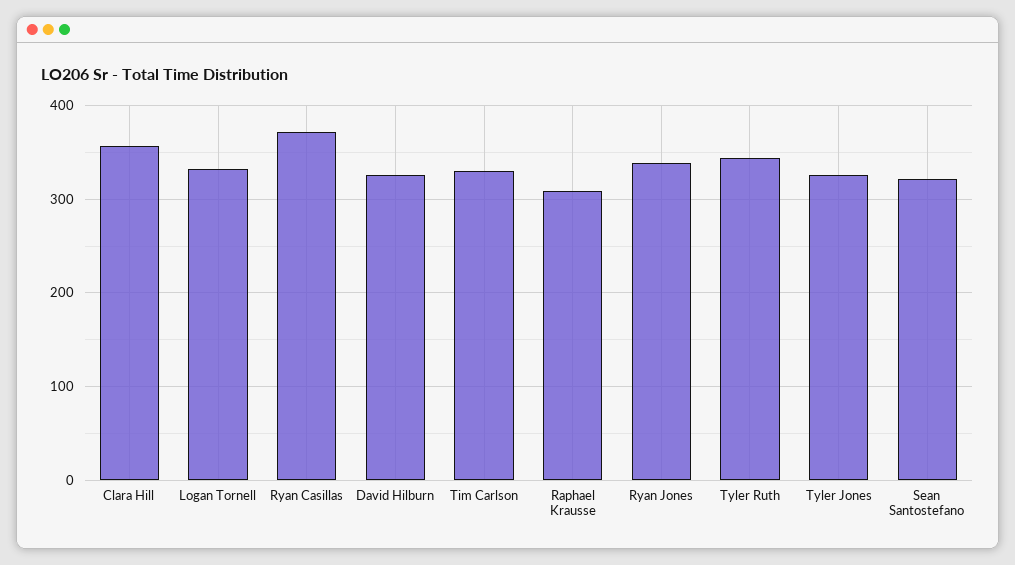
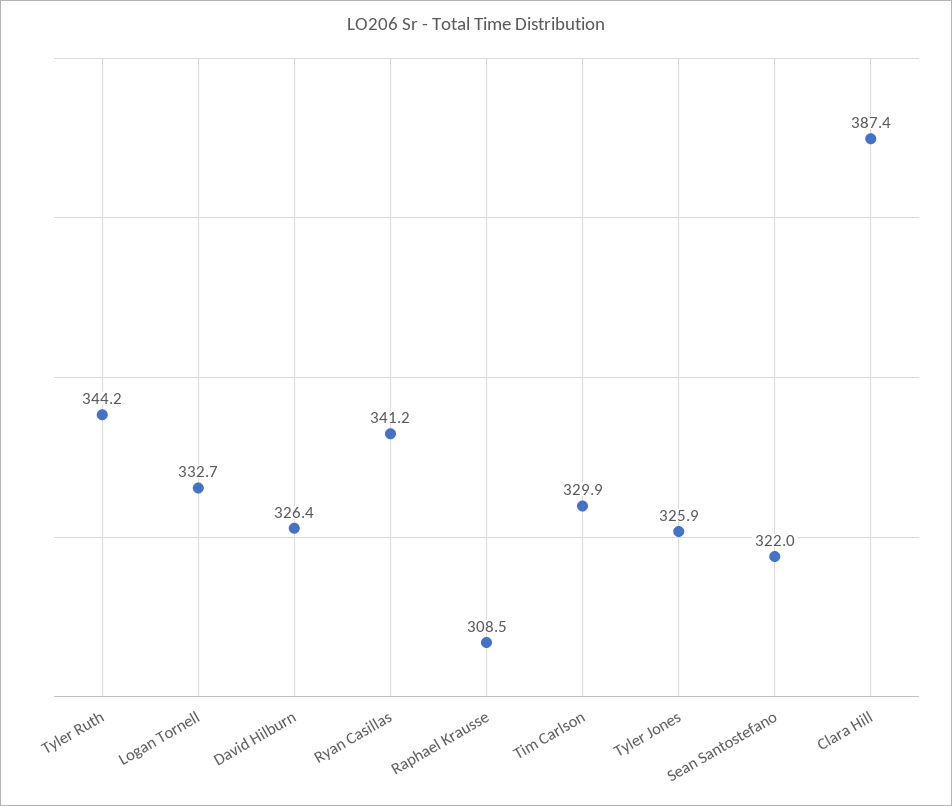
Clara Hill: 360 -> 387.4
Ryan Casillas: 370 -> 341.2
Ryan Jones: 340 -> none

